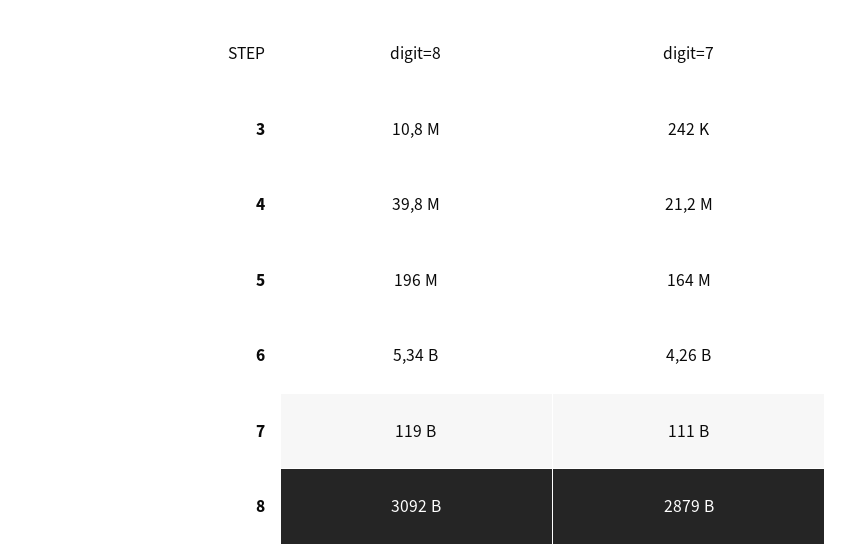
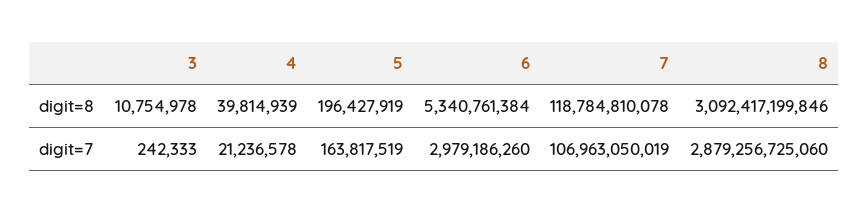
digit=7, 6: 4260000000 -> 2979186260
digit=7, 7: 111000000000 -> 106963050019

